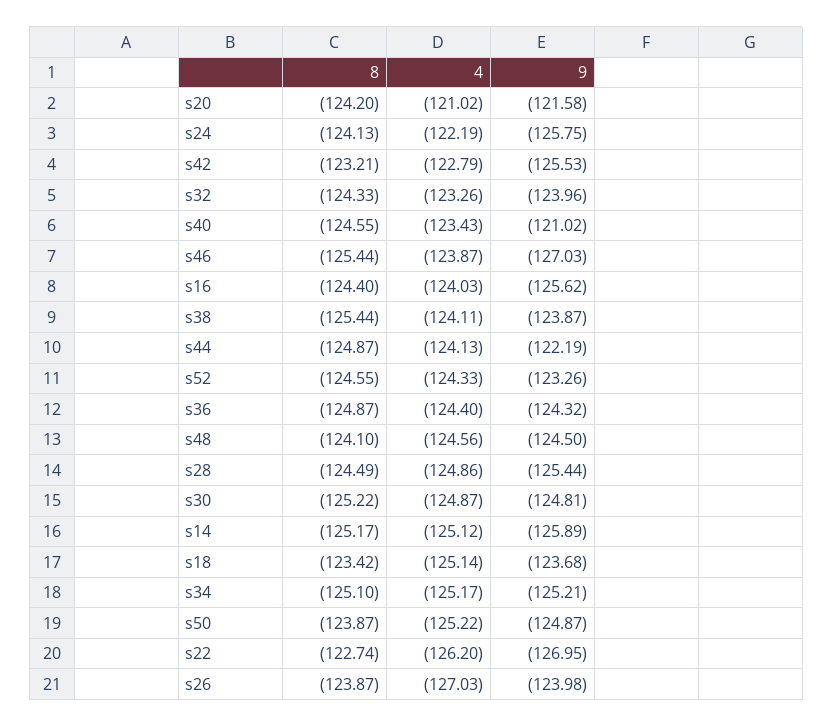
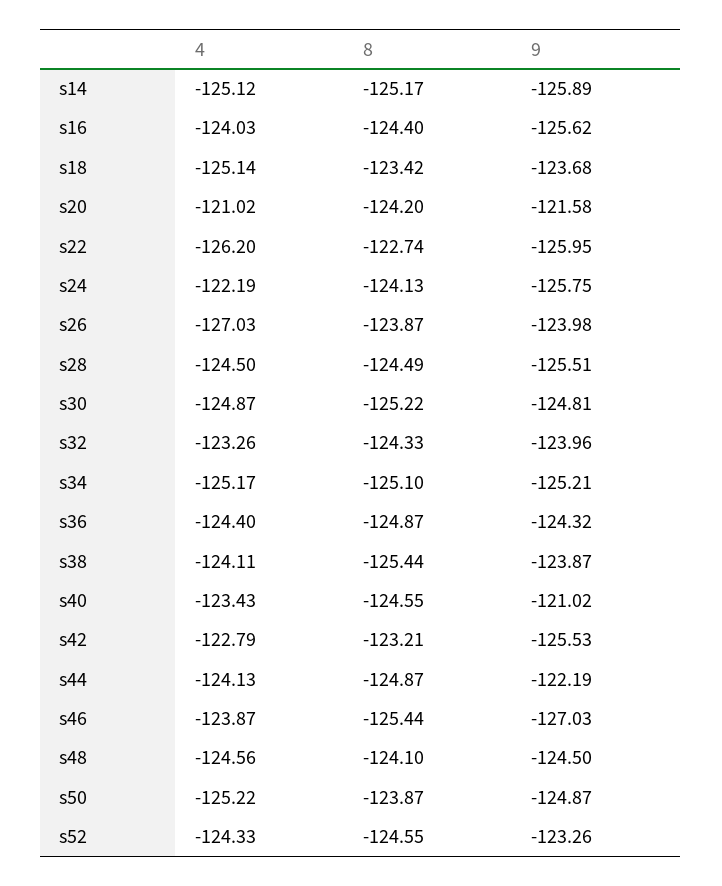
4, s28: -124.86 -> -124.5
9, s28: -125.44 -> -125.51
9, s22: -126.95 -> -125.95

